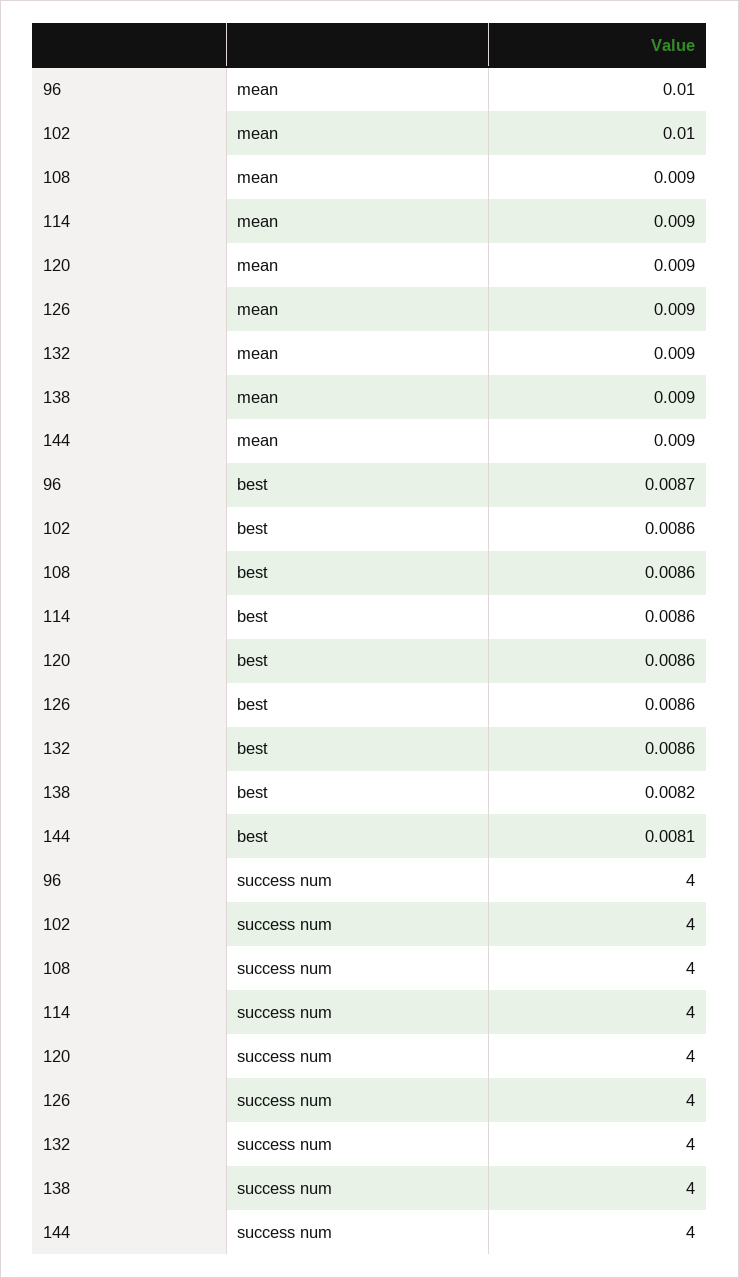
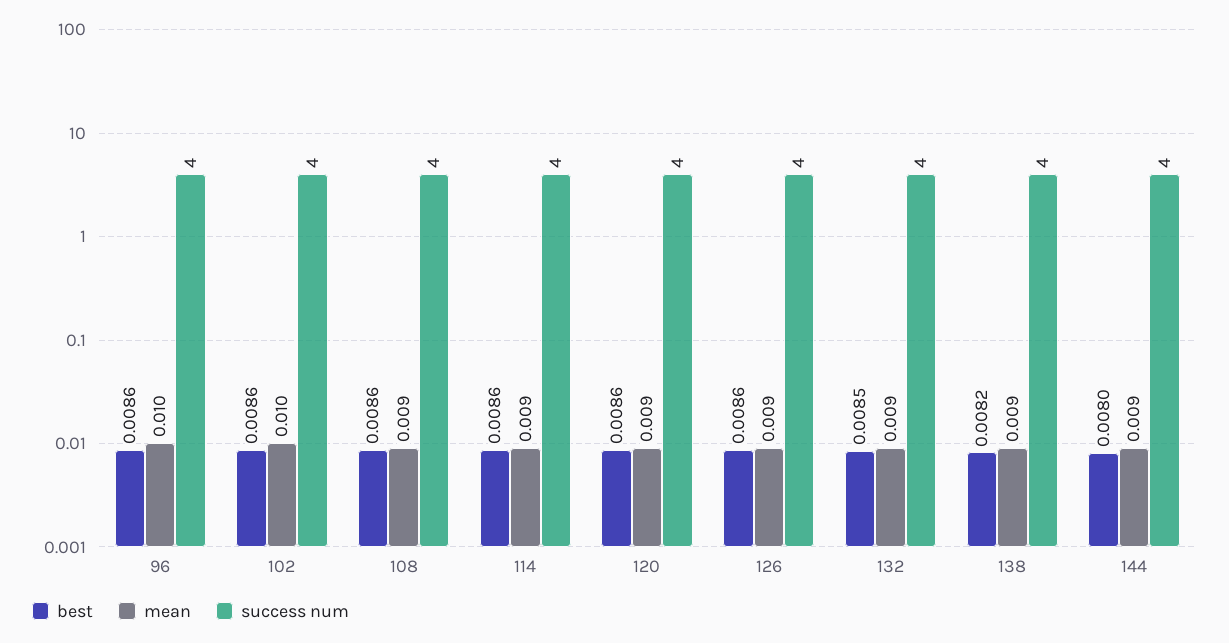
best, 96: 0.0087 -> 0.0086
best, 132: 0.0086 -> 0.0085
best, 144: 0.0081 -> 0.008

